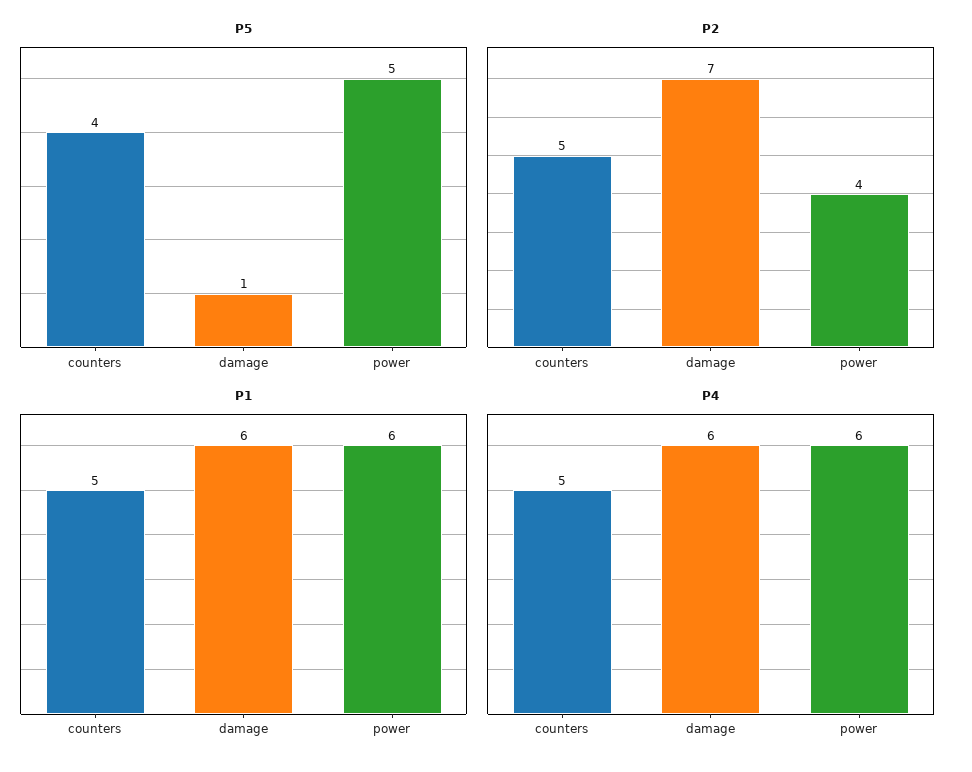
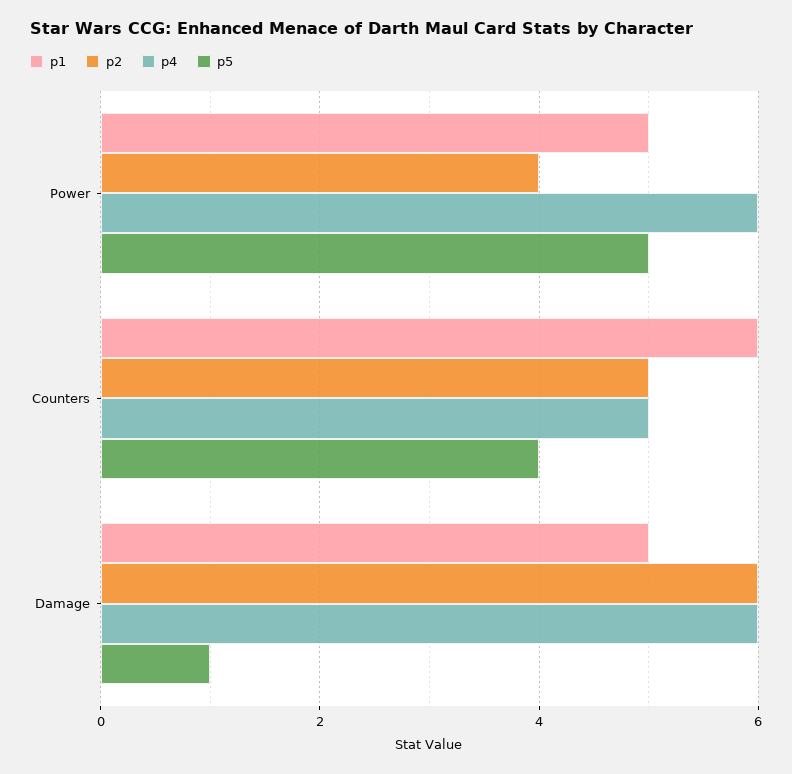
P2, damage: 7 -> 6
P1, counters: 5 -> 6
P1, damage: 6 -> 5
P1, power: 6 -> 5

